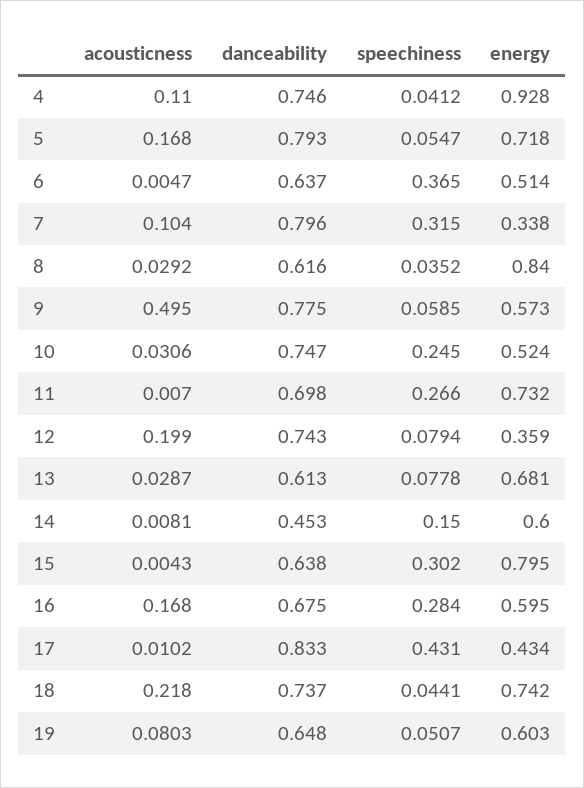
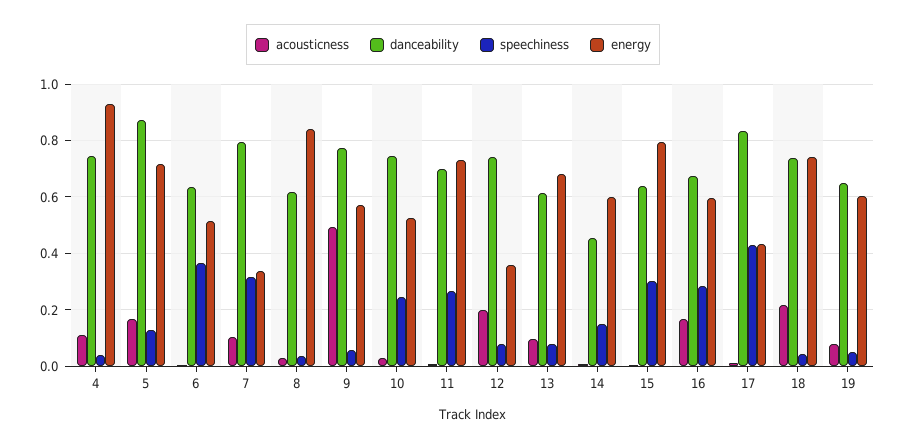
danceability, 5: 0.793 -> 0.875
speechiness, 5: 0.0547 -> 0.125
acousticness, 13: 0.0287 -> 0.1

